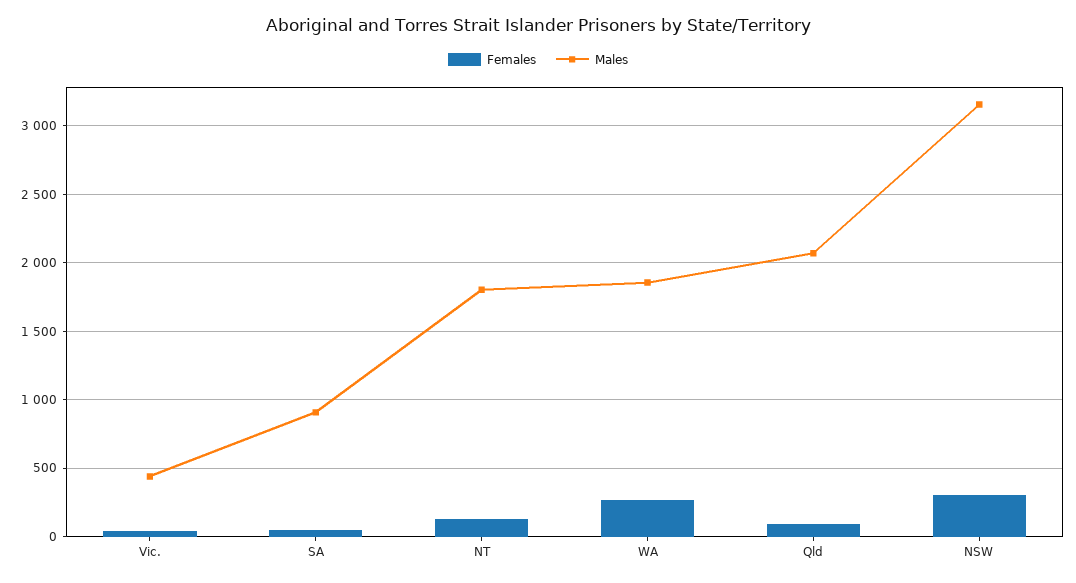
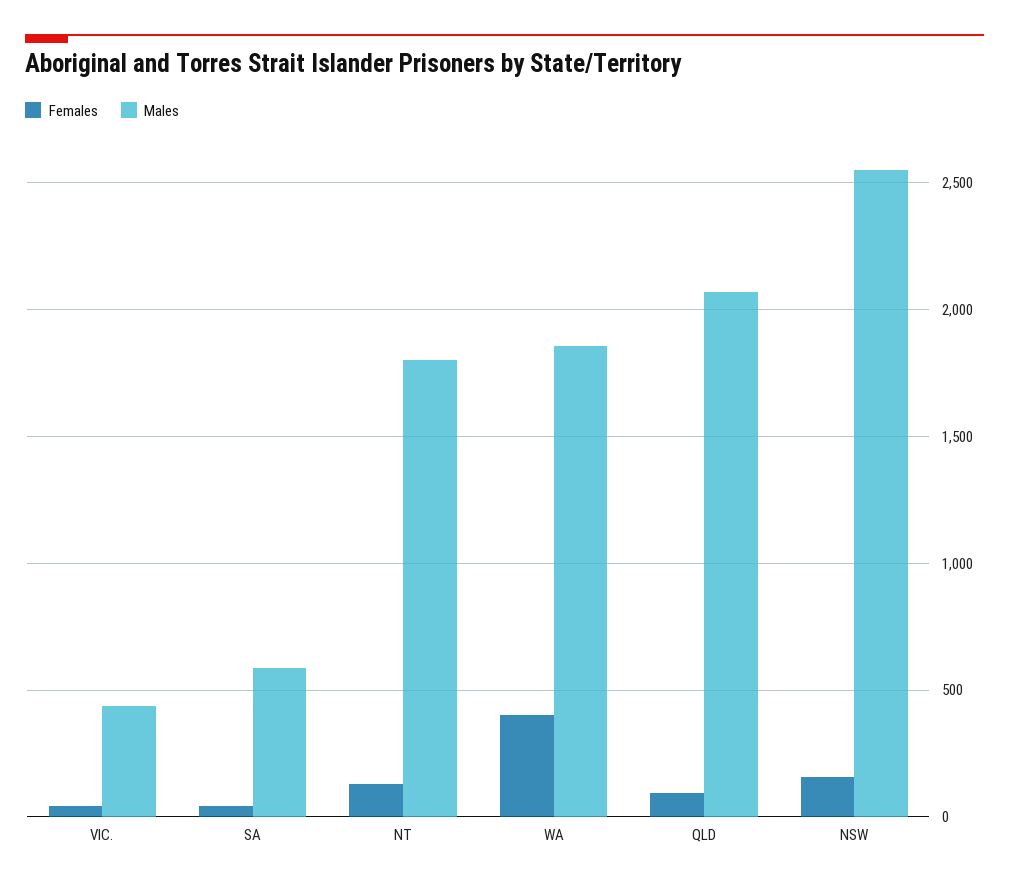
Males, SA: 900 -> 600
Females, WA: 250 -> 400
Females, NSW: 300 -> 150
Males, NSW: 3150 -> 2550

